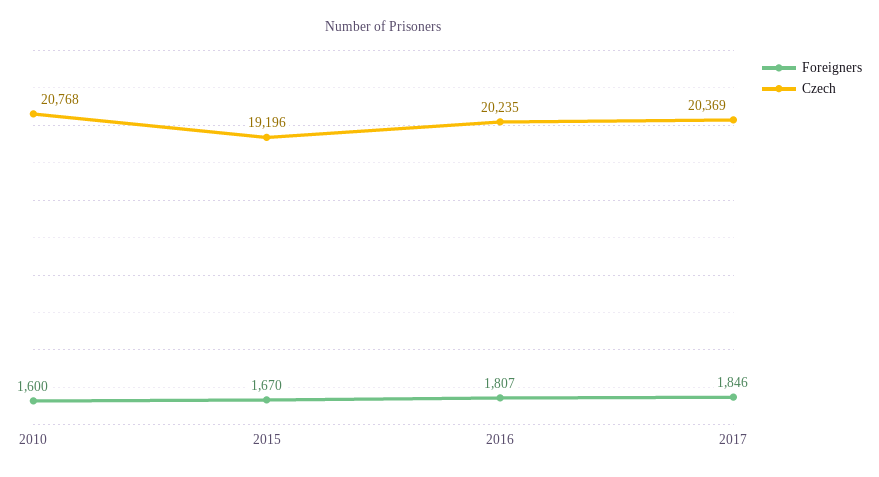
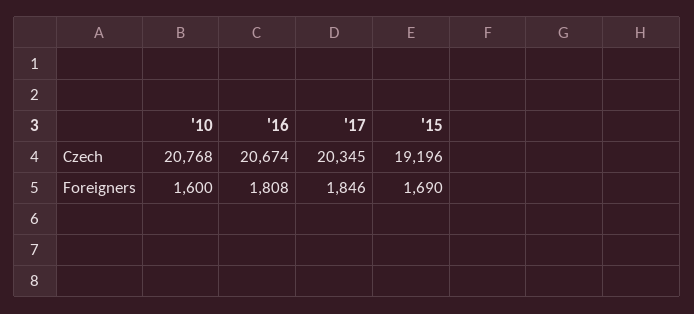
Foreigners, 2015: 1670 -> 1690
Foreigners, 2016: 1807 -> 1808
Czech, 2016: 20235 -> 20674
Czech, 2017: 20369 -> 20345

